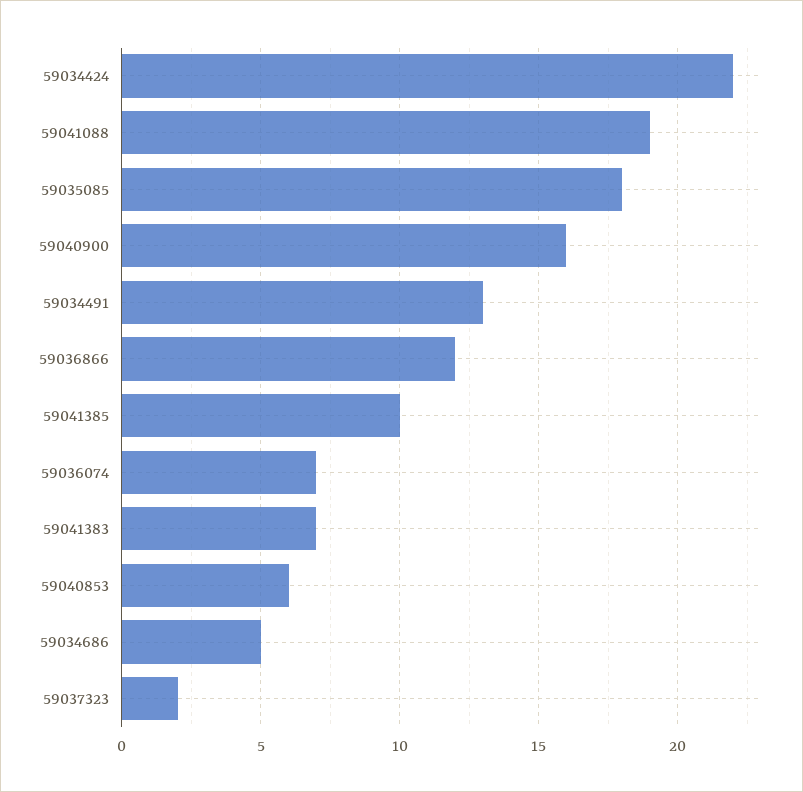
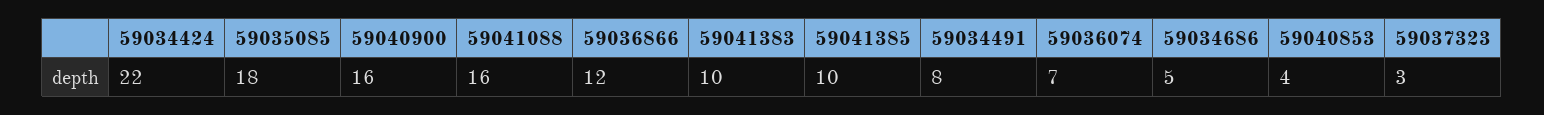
59041088: 19 -> 16
59034491: 13 -> 8
59041383: 7 -> 10
59040853: 6 -> 4
59037323: 2 -> 3

